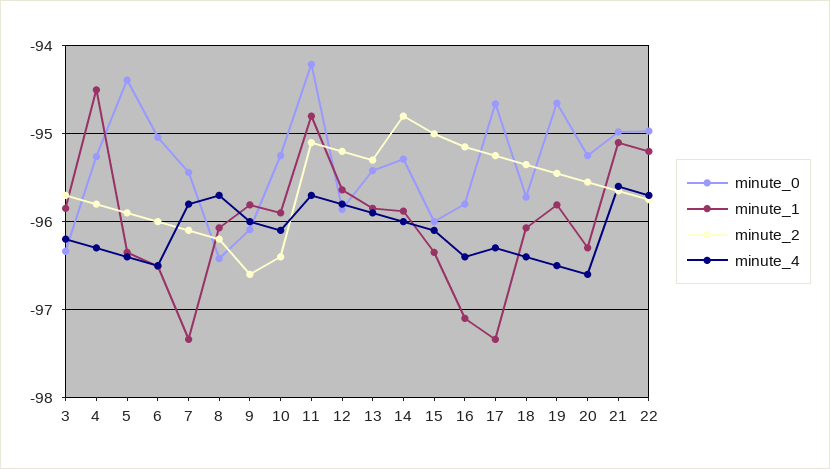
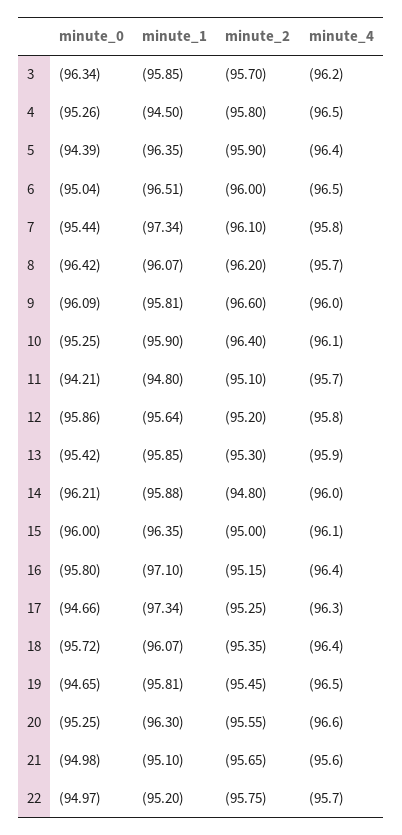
minute_4, 4: -96.3 -> -96.5
minute_0, 14: -95.3 -> -96.21

